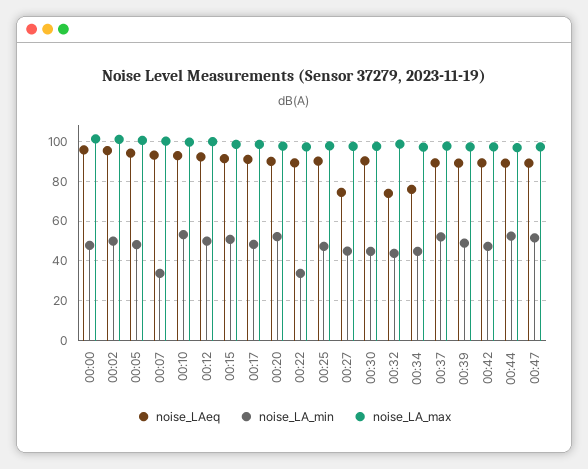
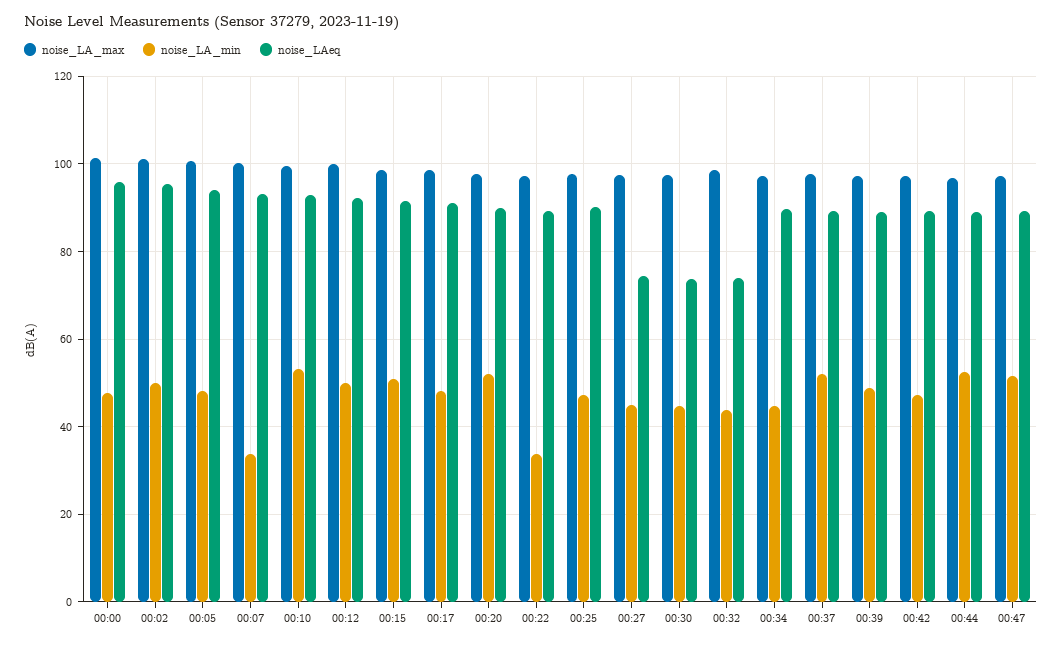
noise_LAeq, 00:30: 90 -> 74
noise_LAeq, 00:34: 75 -> 90

